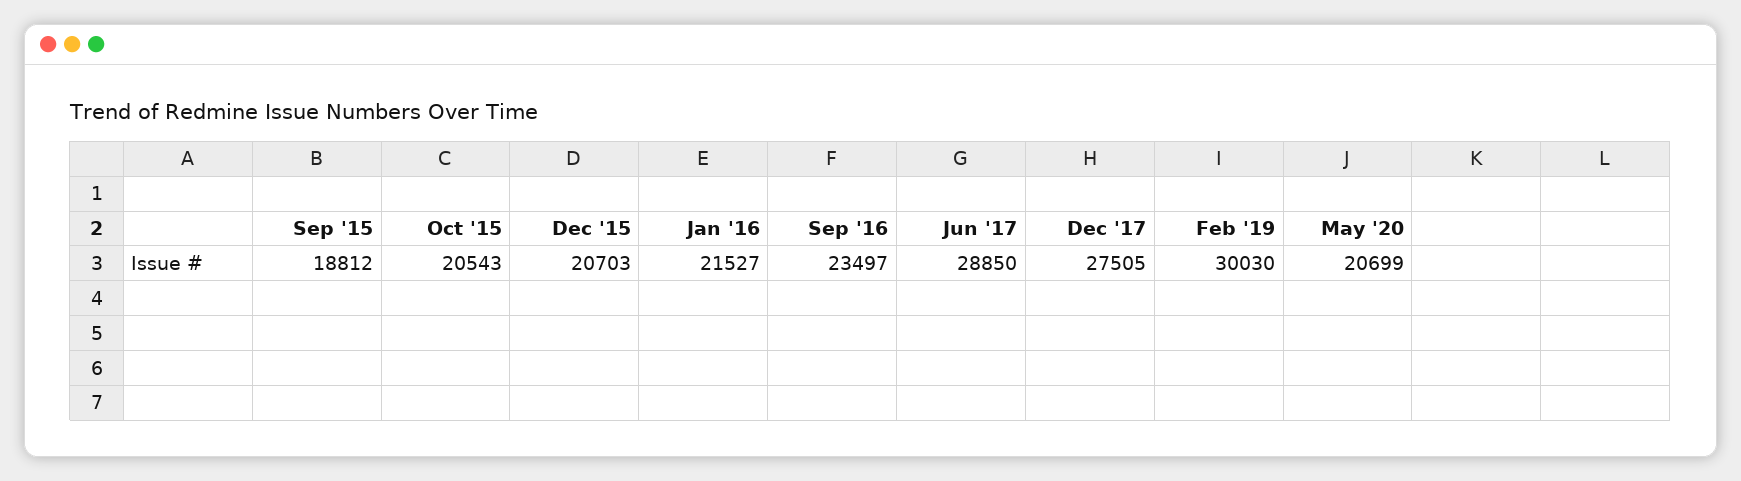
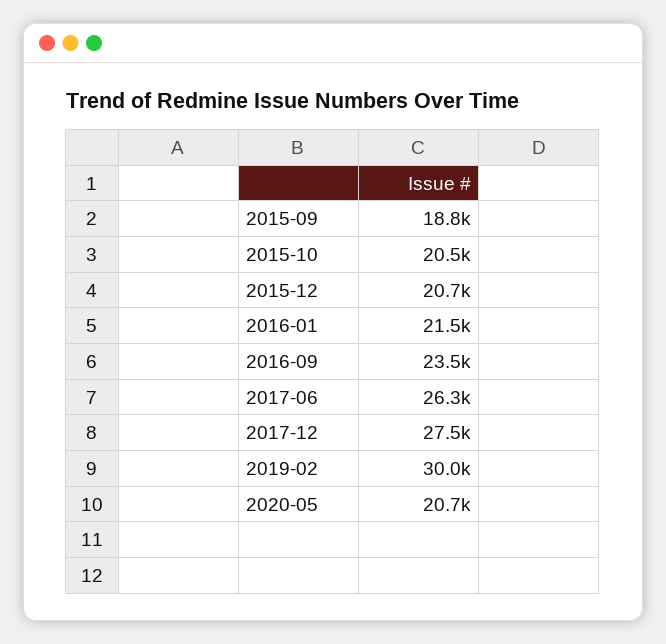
Jun '17: 28850 -> 26300

